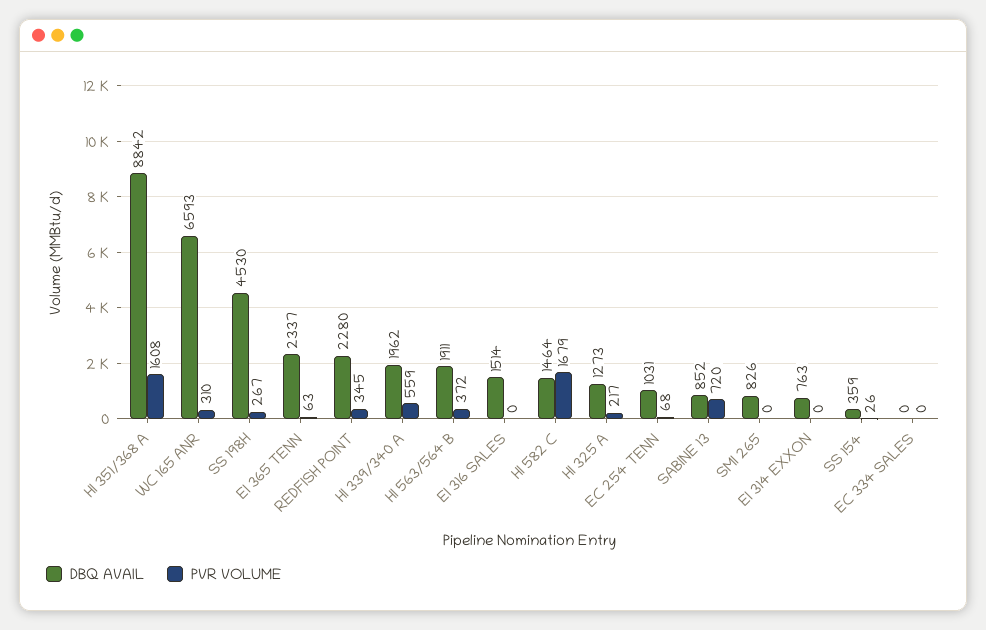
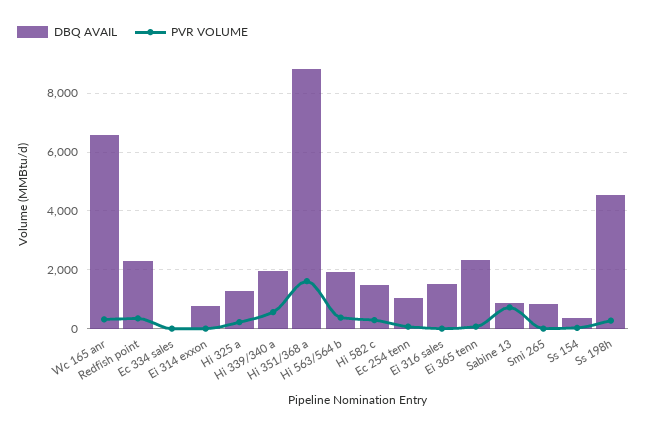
PVR VOLUME, HI 582 C: 1679 -> 250

